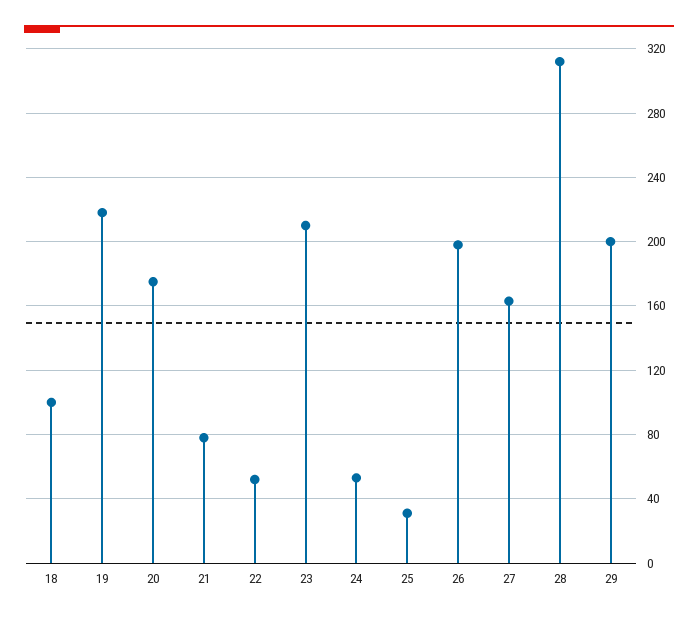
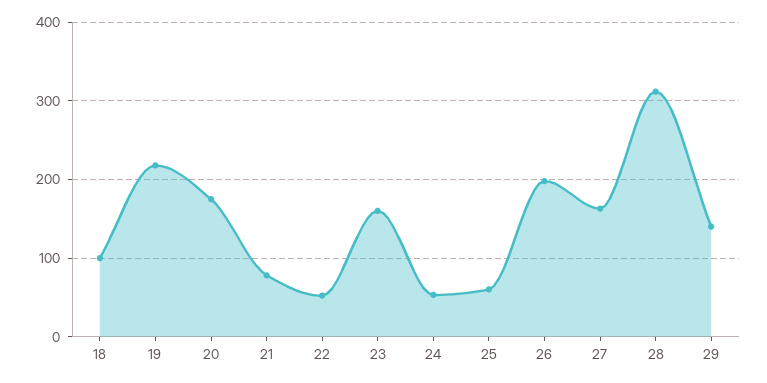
23: 210 -> 160
25: 30 -> 60
29: 200 -> 140

